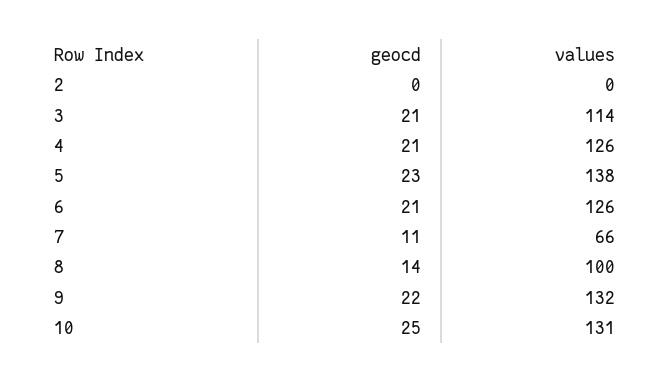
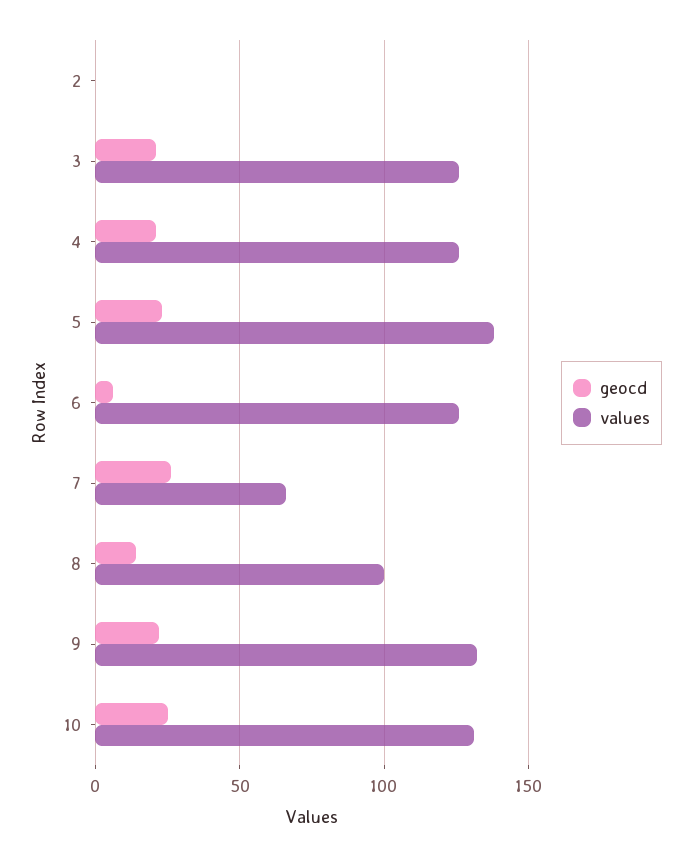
values, 3: 114 -> 125
geocd, 6: 21 -> 5
geocd, 7: 11 -> 25

